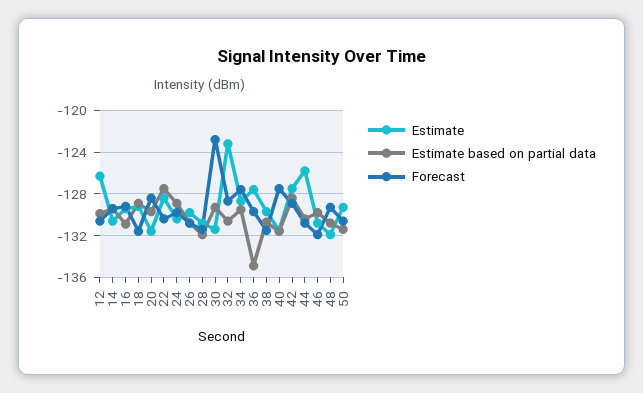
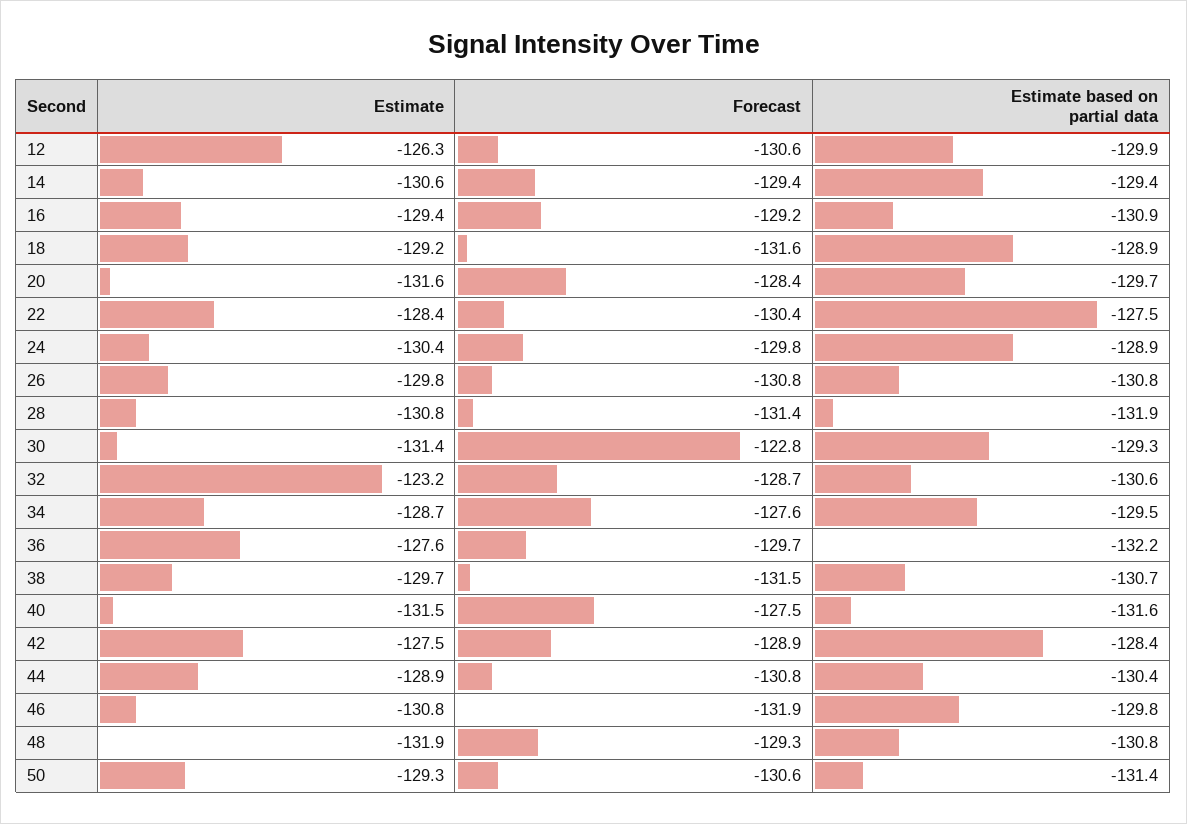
Estimate based on partial data, 36: -135 -> -132.2
Estimate, 44: -126 -> -128.9

